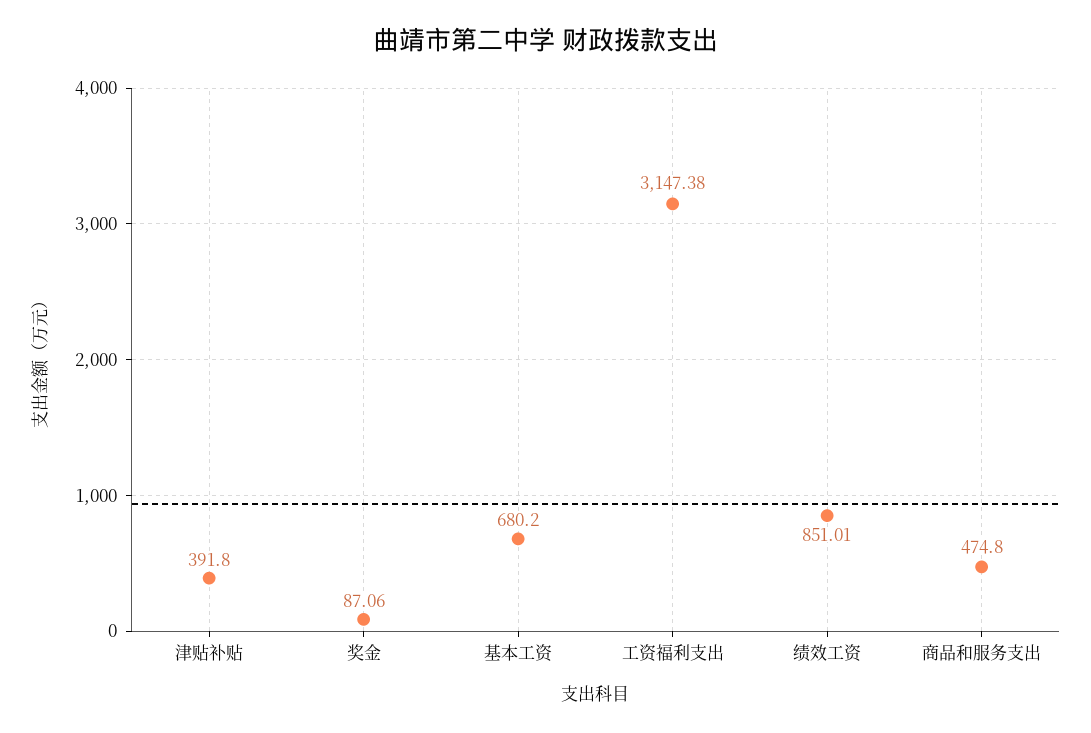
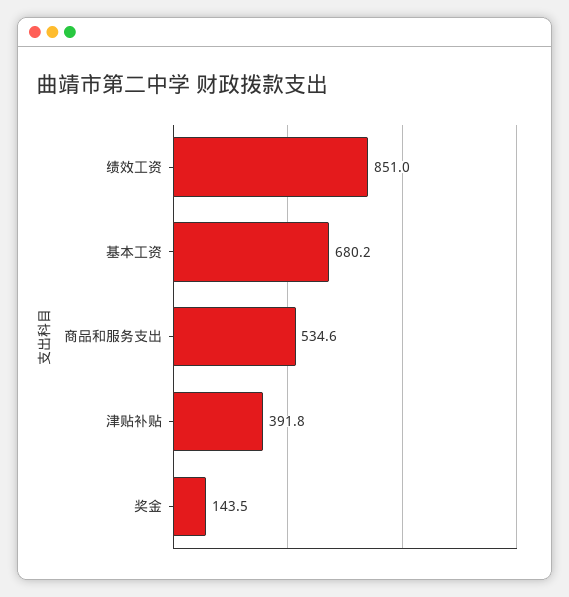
奖金: 87.06 -> 143.5
工资福利支出: 3147.38 -> none
商品和服务支出: 474.8 -> 534.6

